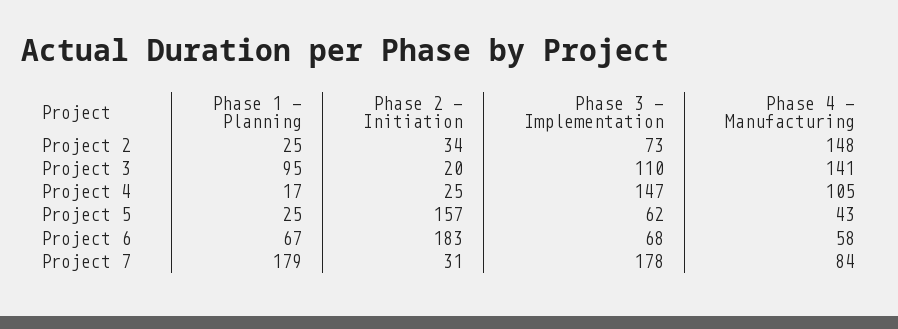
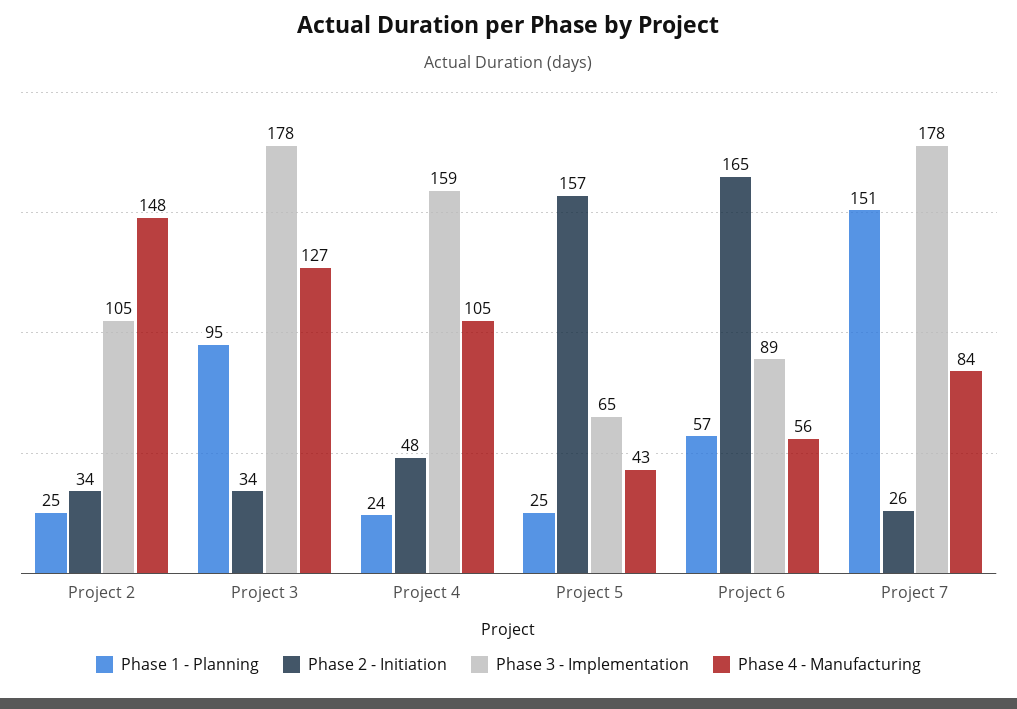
Phase 3 - Implementation, Project 2: 73 -> 105
Phase 2 - Initiation, Project 3: 20 -> 34
Phase 3 - Implementation, Project 3: 110 -> 178
Phase 4 - Manufacturing, Project 3: 141 -> 127
Phase 1 - Planning, Project 4: 17 -> 24
Phase 2 - Initiation, Project 4: 25 -> 48
Phase 3 - Implementation, Project 4: 147 -> 159
Phase 3 - Implementation, Project 5: 62 -> 65
Phase 1 - Planning, Project 6: 67 -> 57
Phase 2 - Initiation, Project 6: 183 -> 165
Phase 3 - Implementation, Project 6: 68 -> 89
Phase 4 - Manufacturing, Project 6: 58 -> 56
Phase 1 - Planning, Project 7: 179 -> 151
Phase 2 - Initiation, Project 7: 31 -> 26

